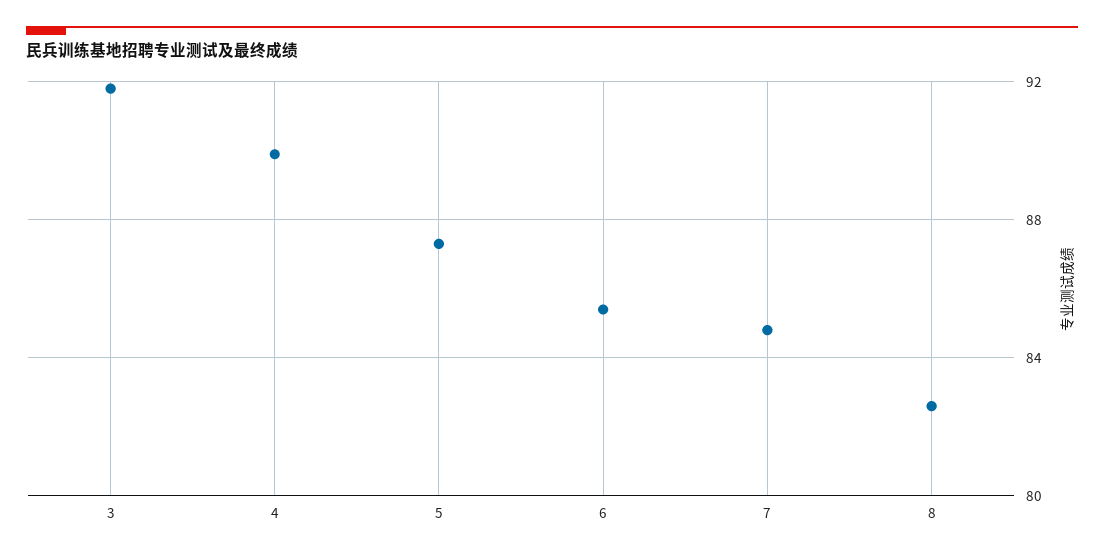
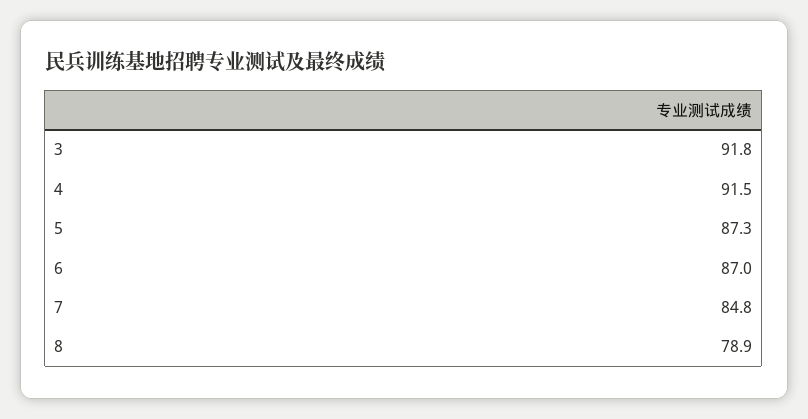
4: 90 -> 91.5
6: 85.5 -> 87
8: 82.5 -> 78.9

